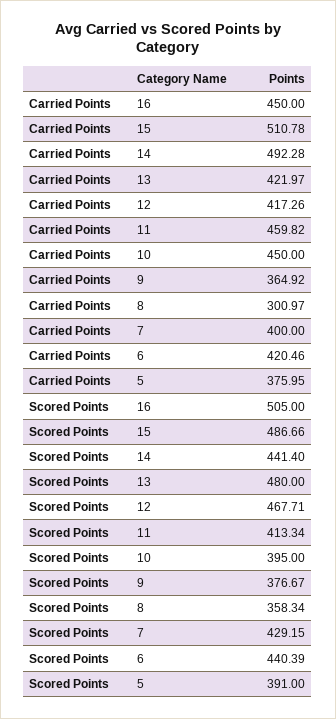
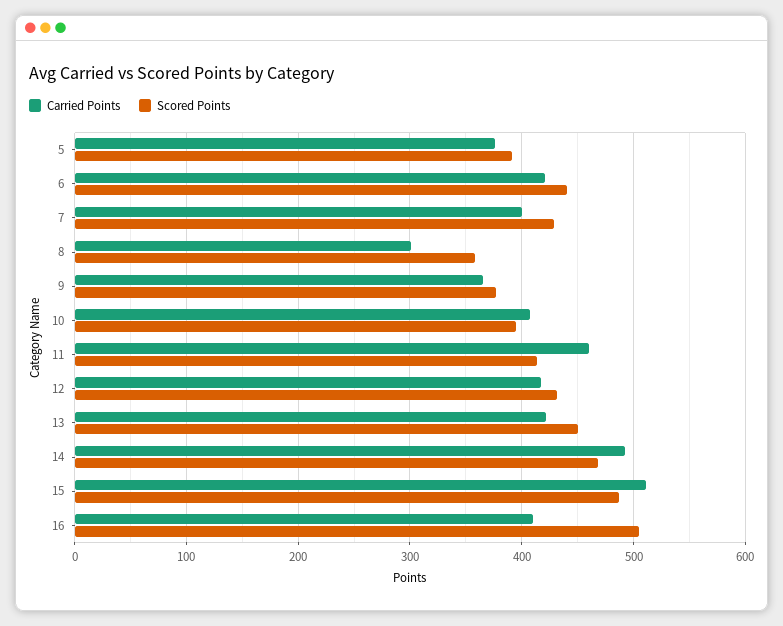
Carried Points, 16: 450 -> 410
Carried Points, 10: 450 -> 410
Scored Points, 14: 441.4 -> 470
Scored Points, 13: 480 -> 450
Scored Points, 12: 467.71 -> 430

